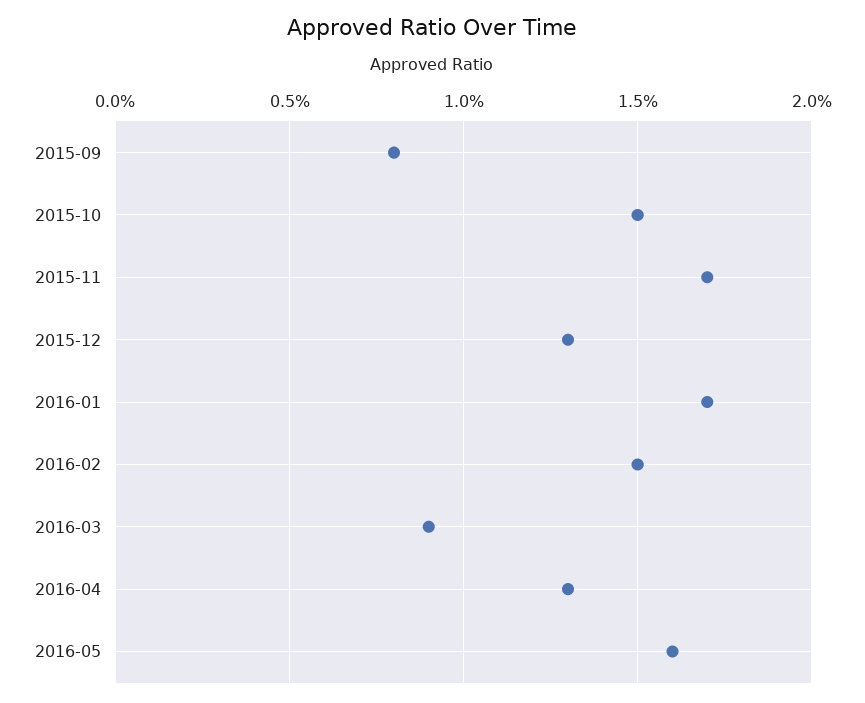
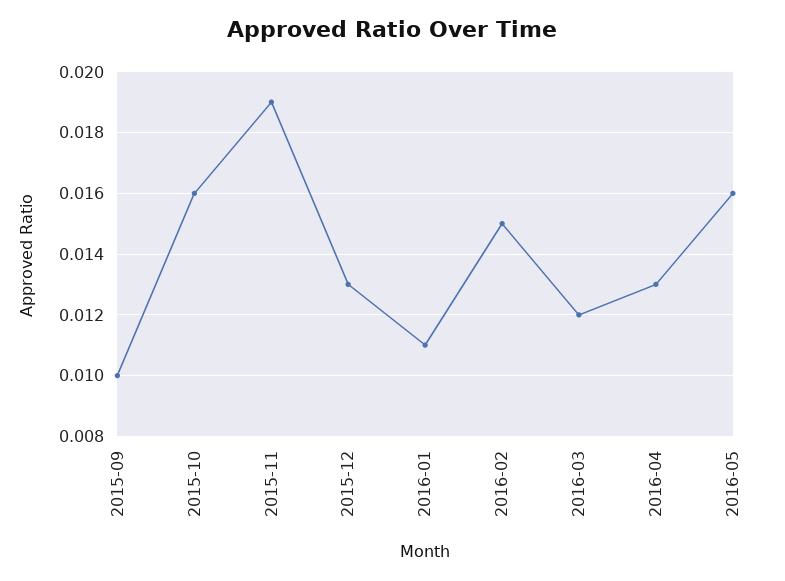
2015-09: 0.008 -> 0.01
2015-10: 0.015 -> 0.016
2015-11: 0.017 -> 0.019
2016-01: 0.017 -> 0.011
2016-03: 0.009 -> 0.012

